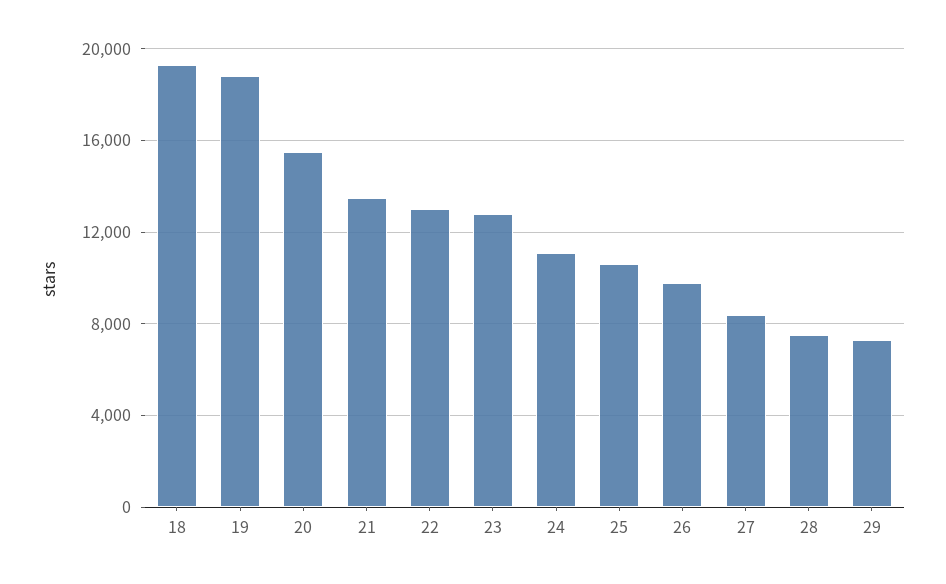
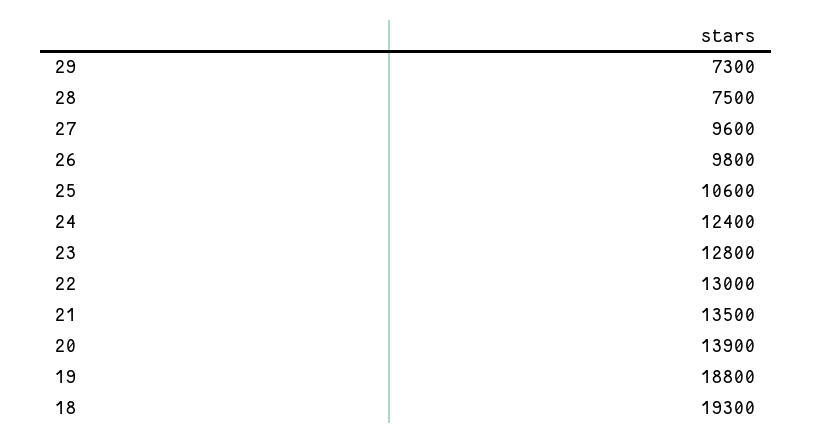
20: 15500 -> 13900
24: 11000 -> 12400
27: 8500 -> 9600

